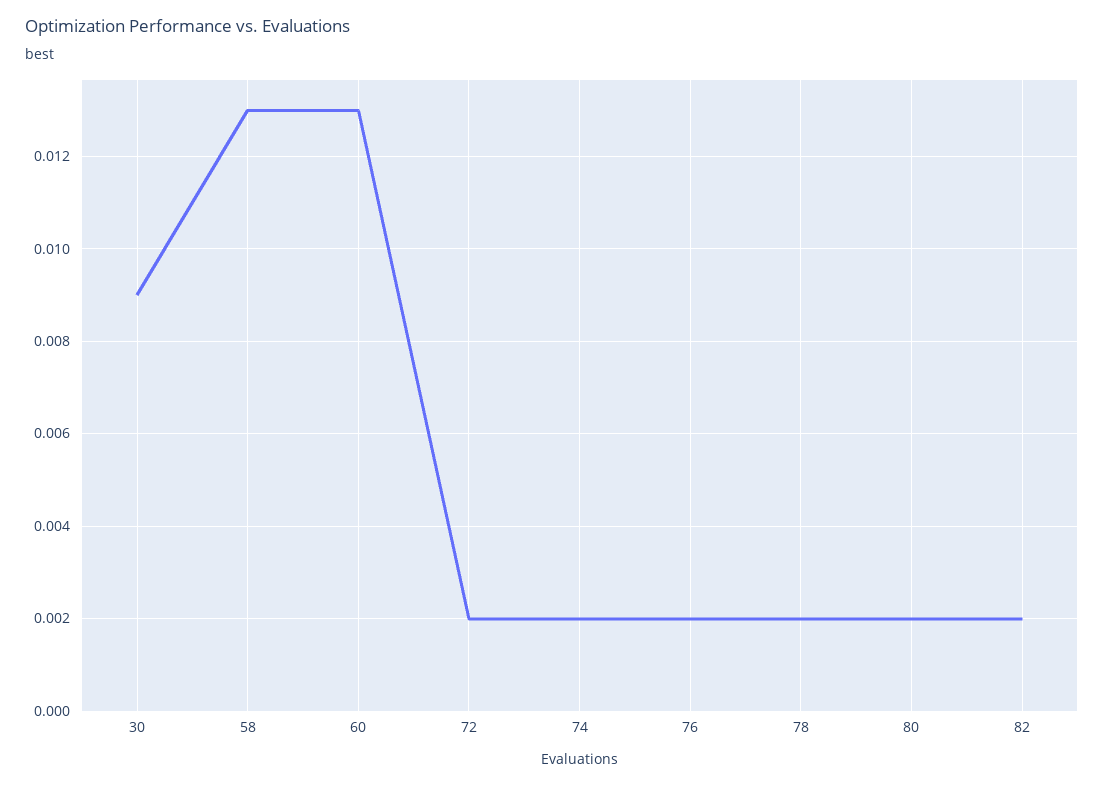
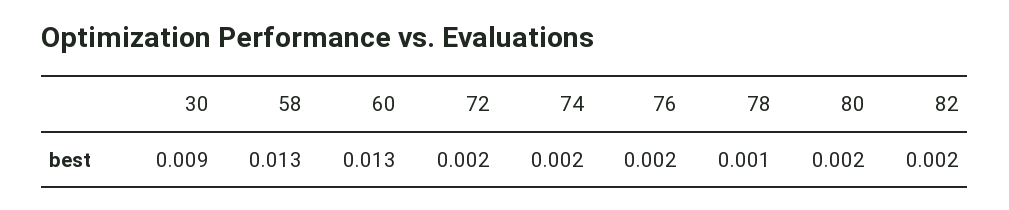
78: 0.002 -> 0.001

